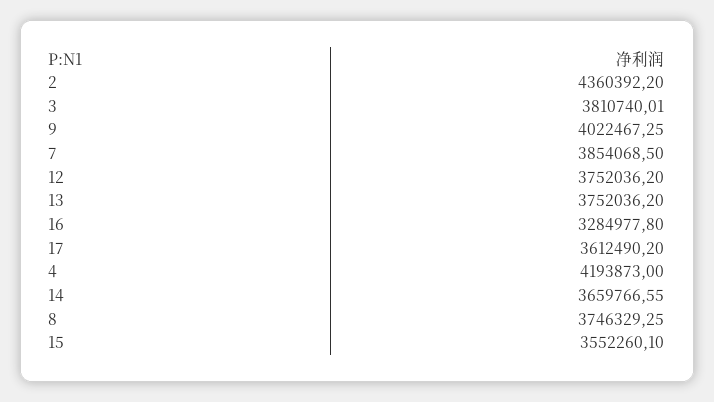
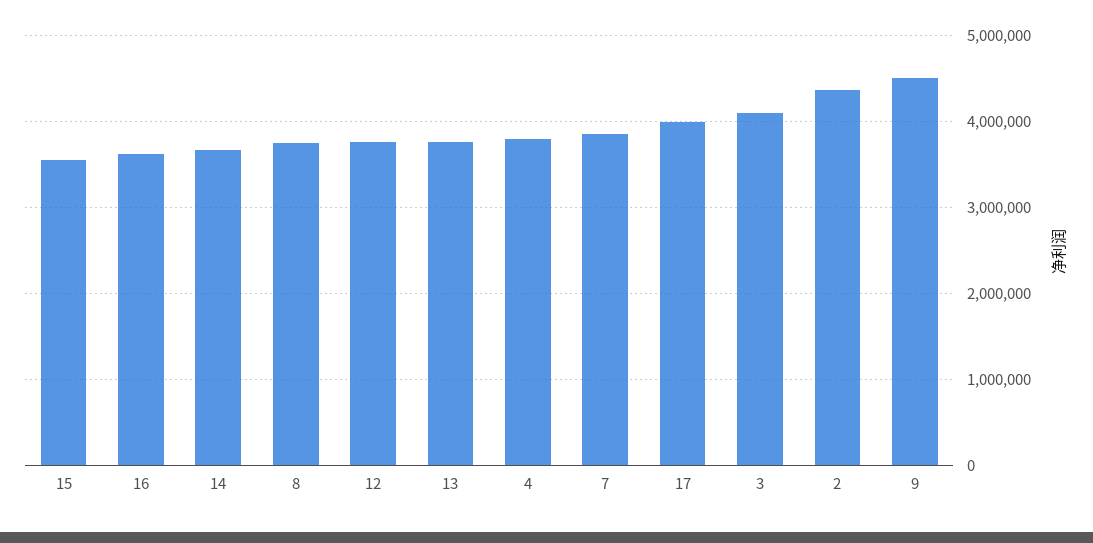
3: 3810740.01 -> 4100000
9: 4022467.25 -> 4500000
16: 3284977.8 -> 3600000
17: 3612490.2 -> 4000000
4: 4193873 -> 3800000

